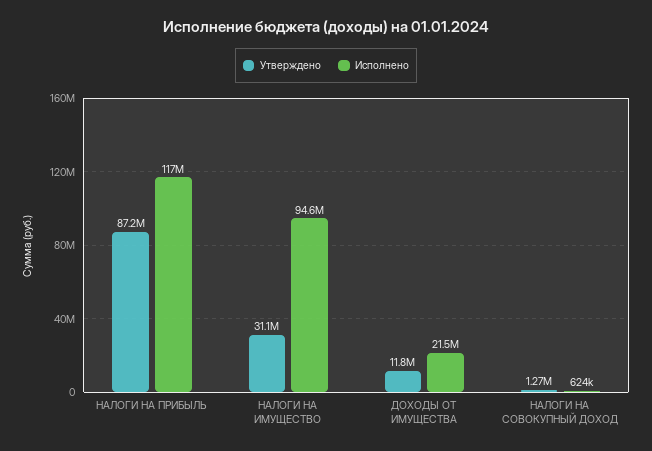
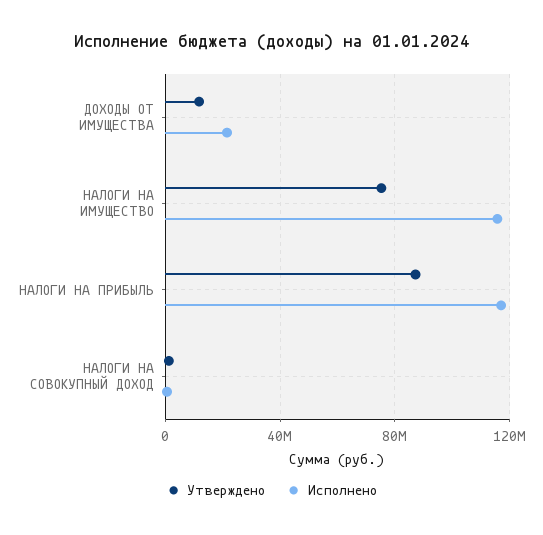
Утверждено, НАЛОГИ НА ИМУЩЕСТВО: 31100000 -> 75000000
Исполнено, НАЛОГИ НА ИМУЩЕСТВО: 94600000 -> 115000000

